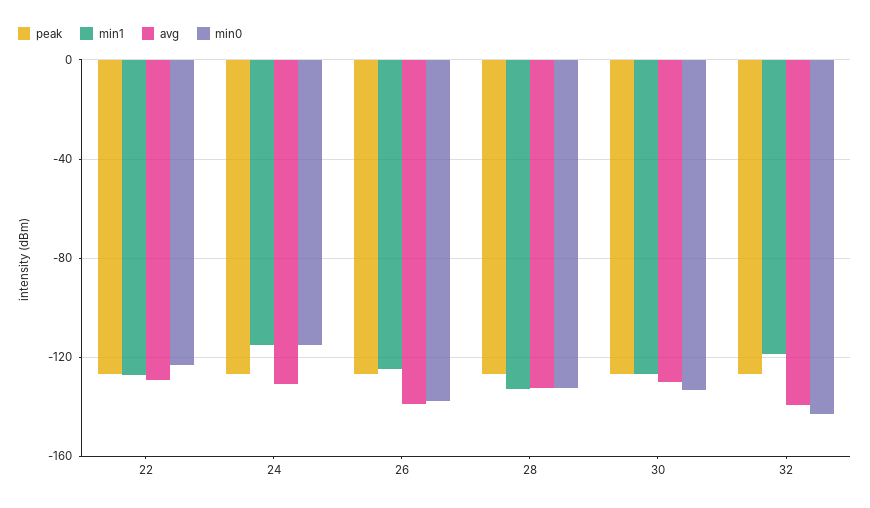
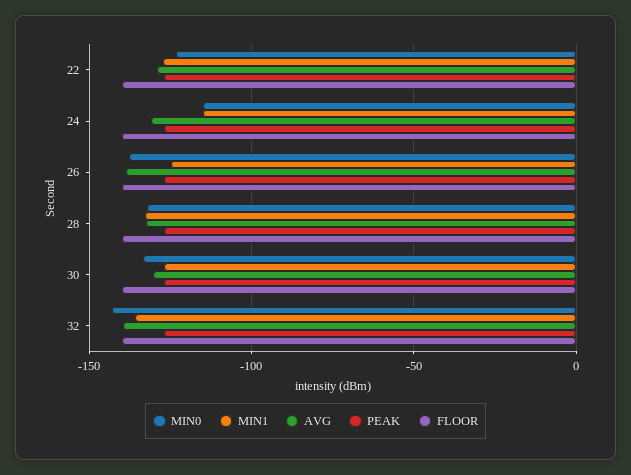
min1, 32: -120 -> -135
FLOOR, 22: none -> -140
FLOOR, 24: none -> -140
FLOOR, 26: none -> -140
FLOOR, 28: none -> -140
FLOOR, 30: none -> -140
FLOOR, 32: none -> -140

